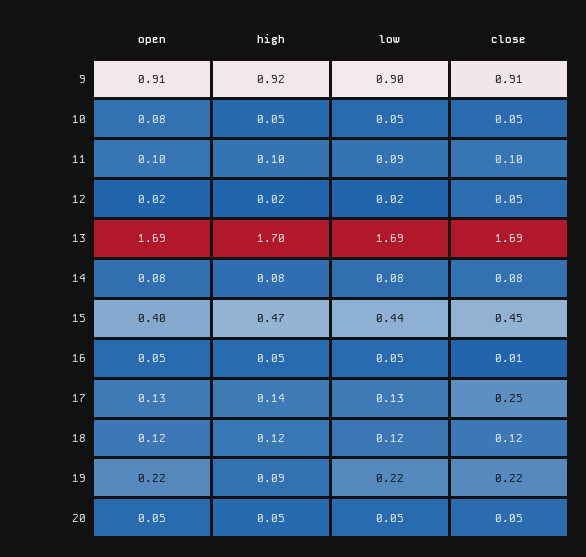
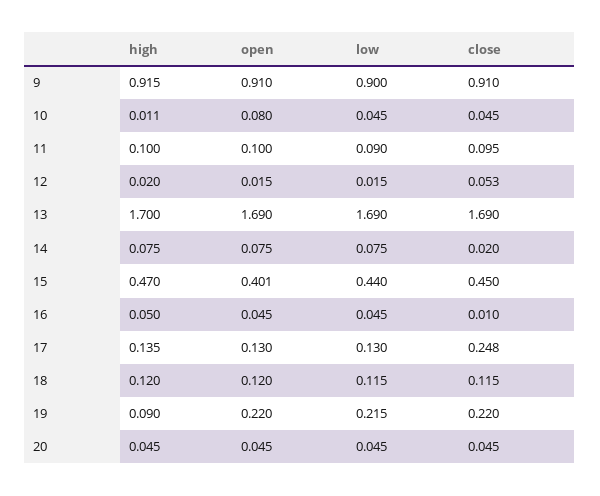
high, 10: 0.05 -> 0.011
close, 14: 0.08 -> 0.02

